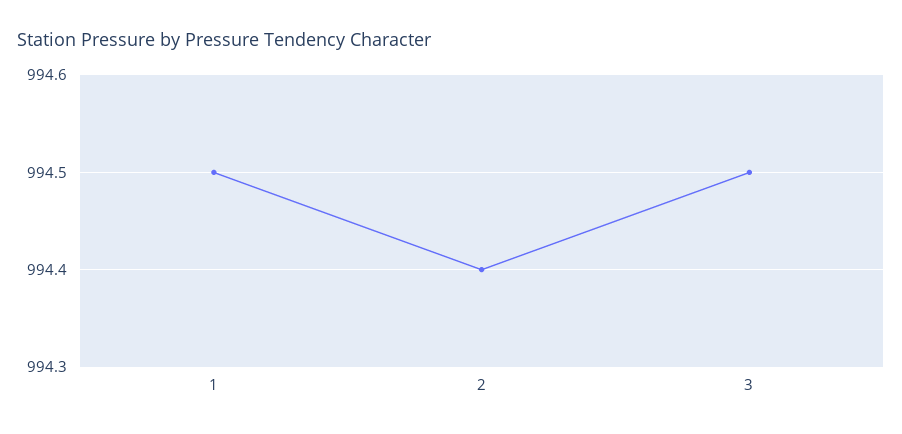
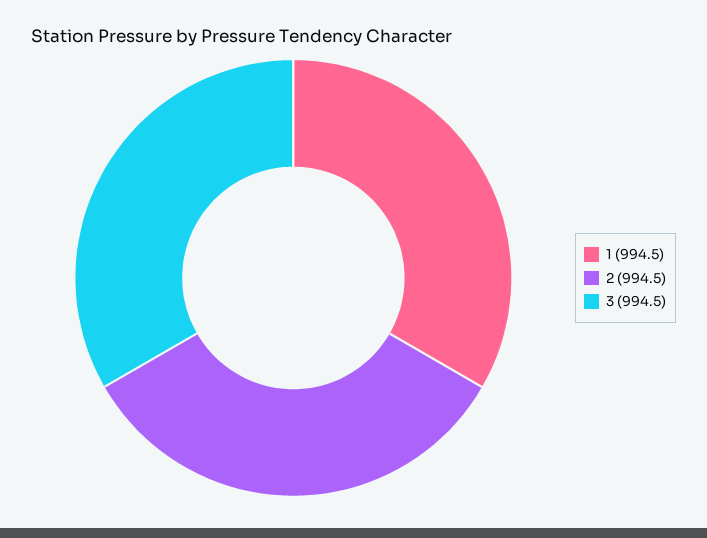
2: 994.4 -> 994.5

